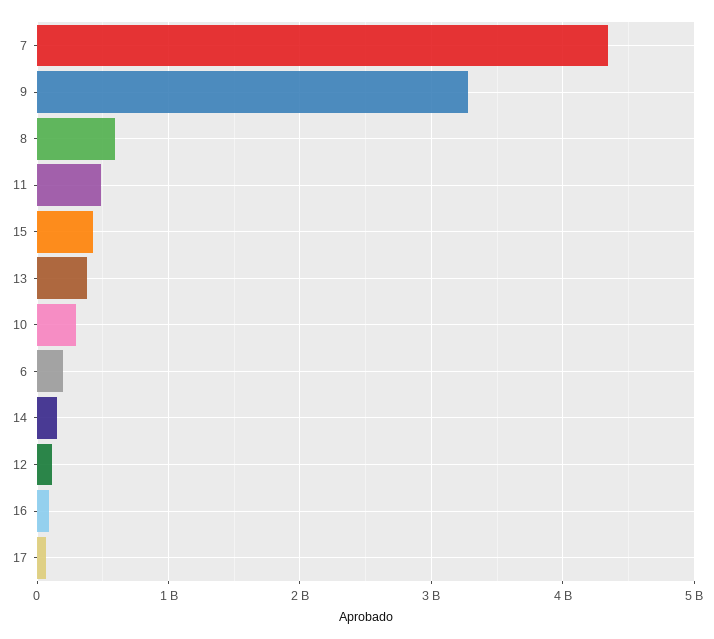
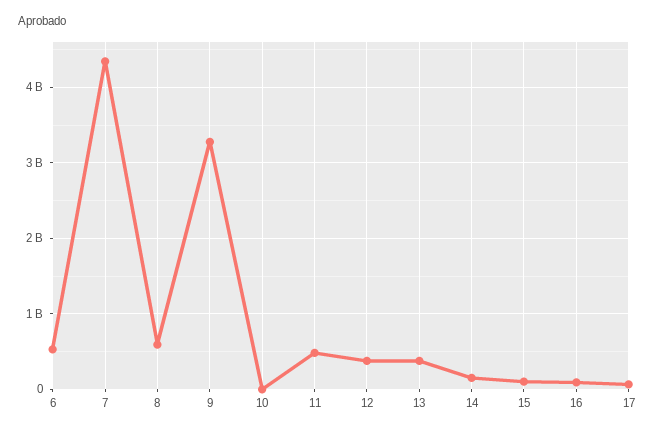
15: 400000000 -> 100000000
10: 300000000 -> 0
6: 200000000 -> 500000000
12: 100000000 -> 400000000

